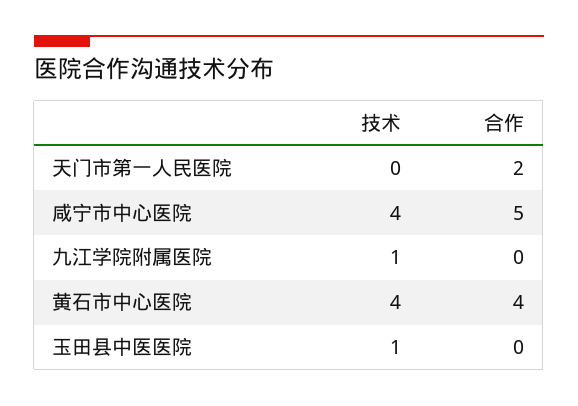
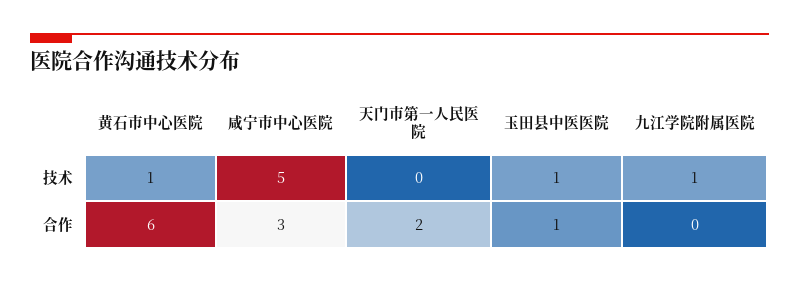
技术, 咸宁市中心医院: 4 -> 5
合作, 咸宁市中心医院: 5 -> 3
技术, 黄石市中心医院: 4 -> 1
合作, 黄石市中心医院: 4 -> 6
合作, 玉田县中医医院: 0 -> 1

